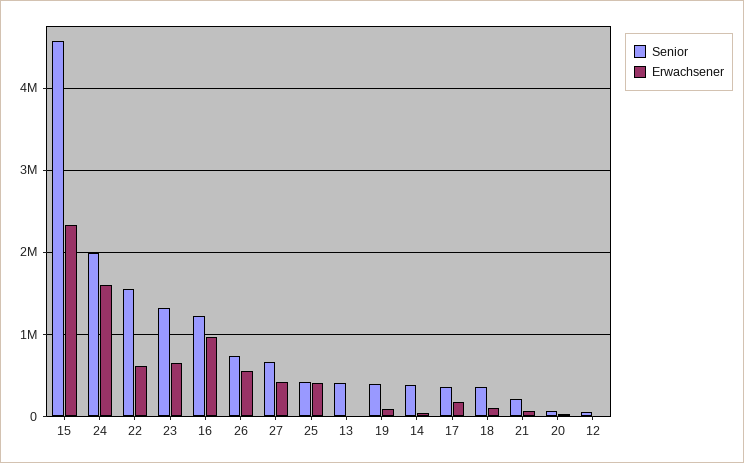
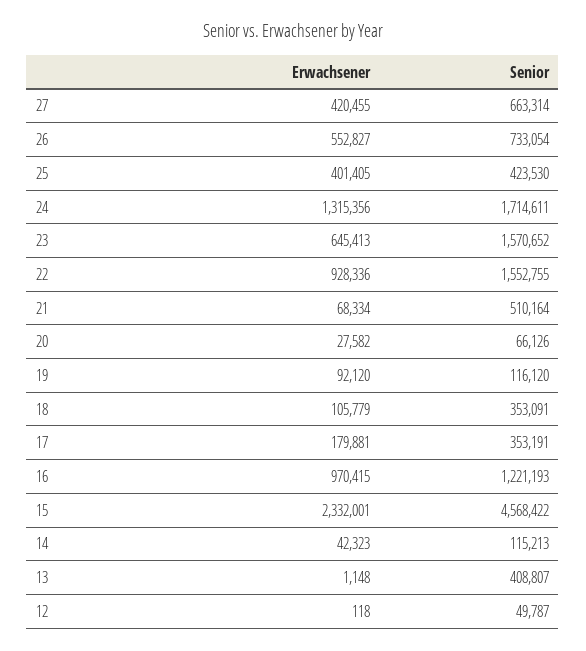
Senior, 24: 2000000 -> 1714611
Erwachsener, 24: 1600000 -> 1315356
Erwachsener, 22: 600000 -> 928336
Senior, 23: 1300000 -> 1570652
Senior, 19: 400000 -> 116120
Senior, 14: 400000 -> 115213
Senior, 21: 200000 -> 510164

